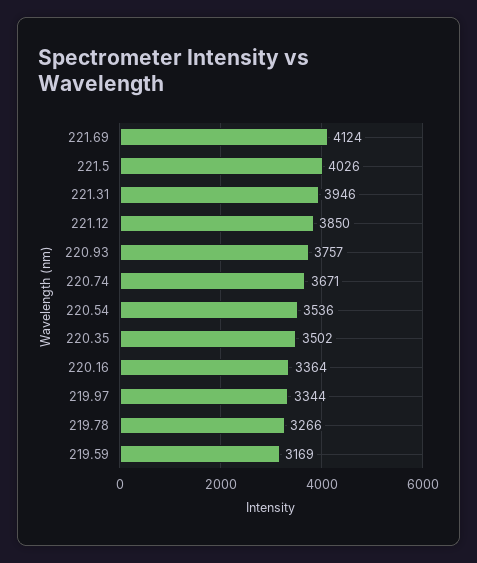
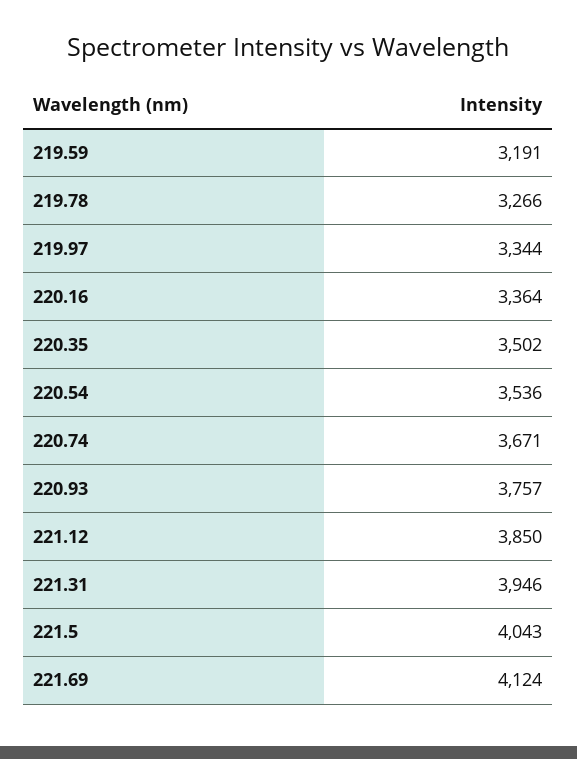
221.5: 4026 -> 4043
219.59: 3169 -> 3191

